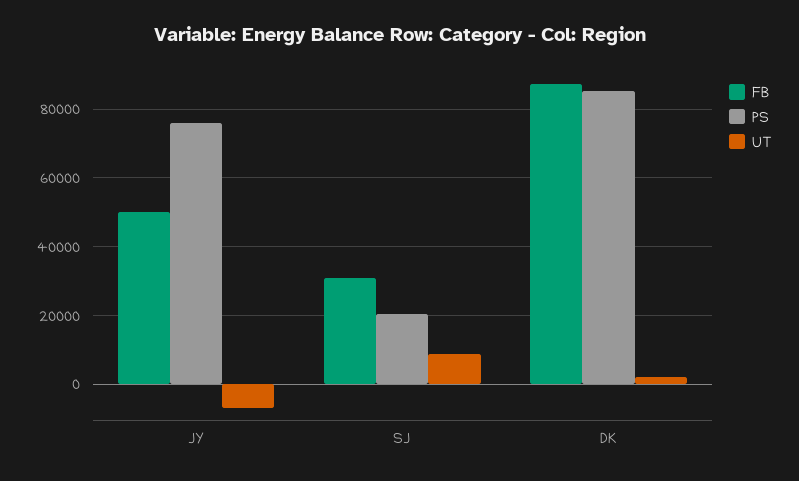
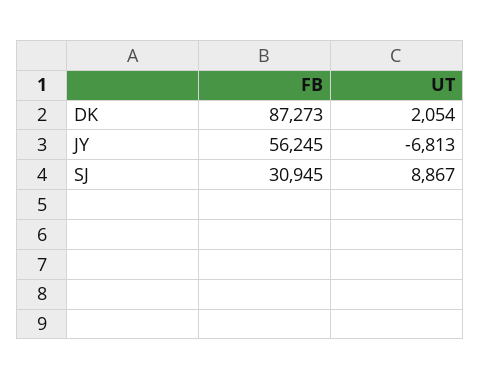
FB, JY: 50000 -> 56245
PS, JY: 76000 -> none
PS, SJ: 20000 -> none
PS, DK: 86000 -> none

